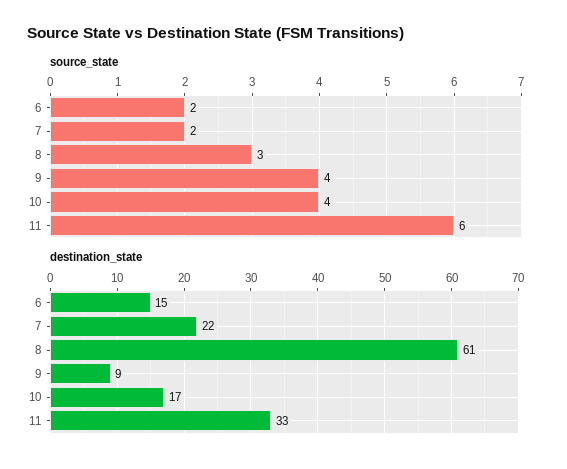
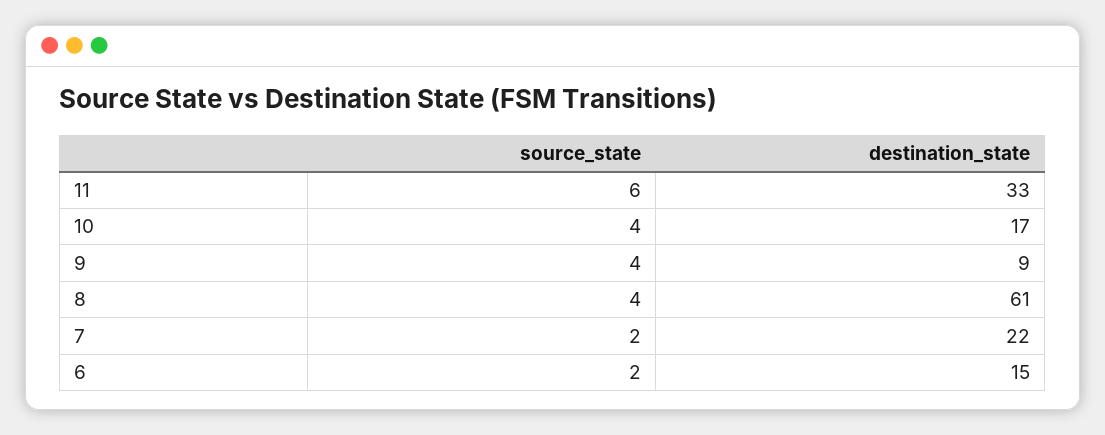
source_state, 8: 3 -> 4

